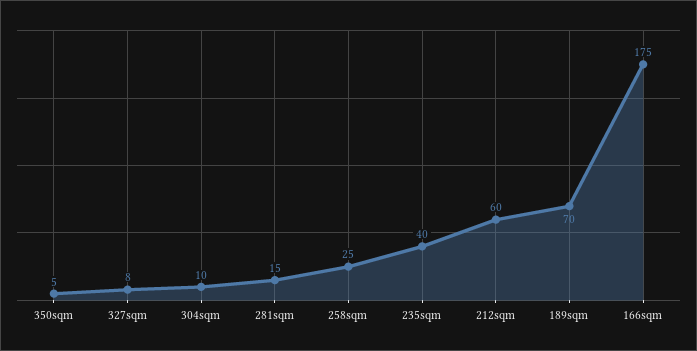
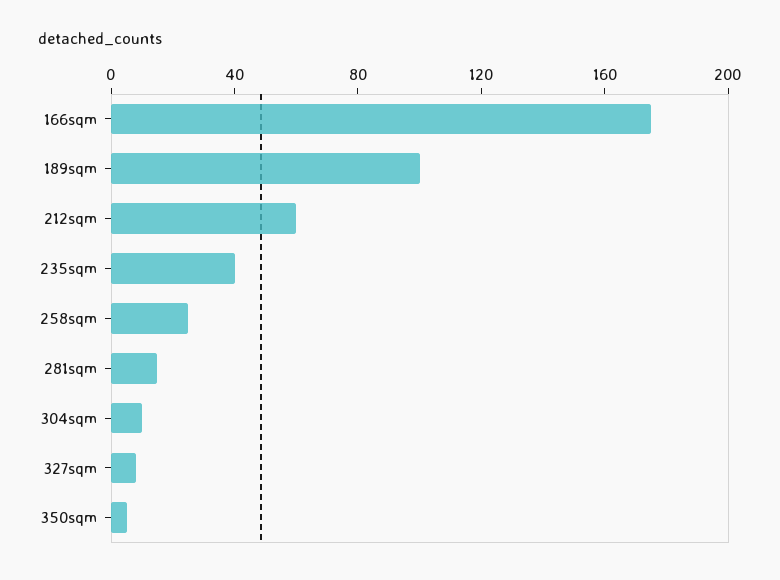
189sqm: 70 -> 100

